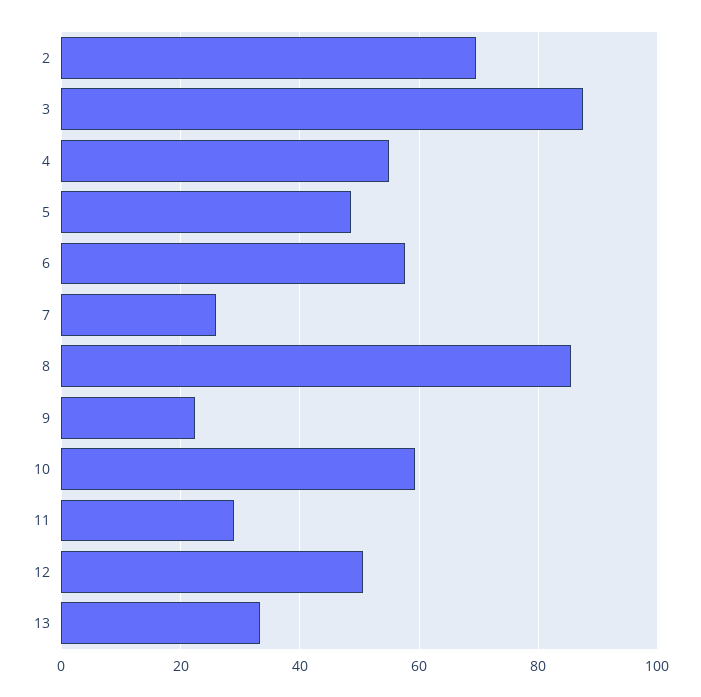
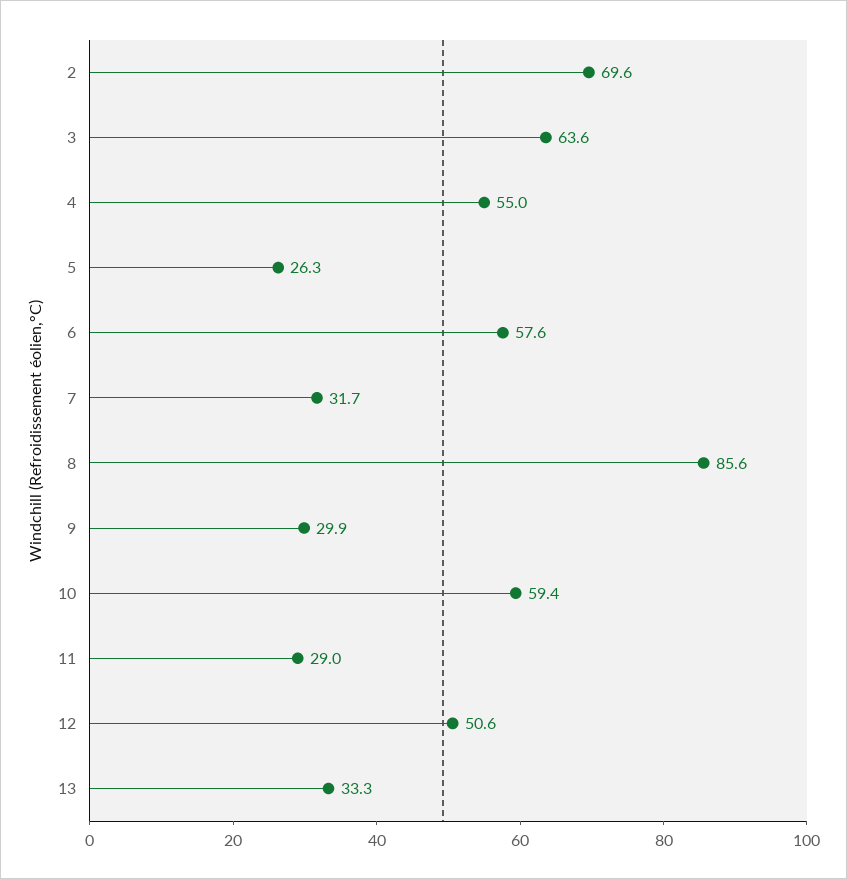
3: 88 -> 63.6
5: 48 -> 26.3
7: 26 -> 31.7
9: 22 -> 29.9

